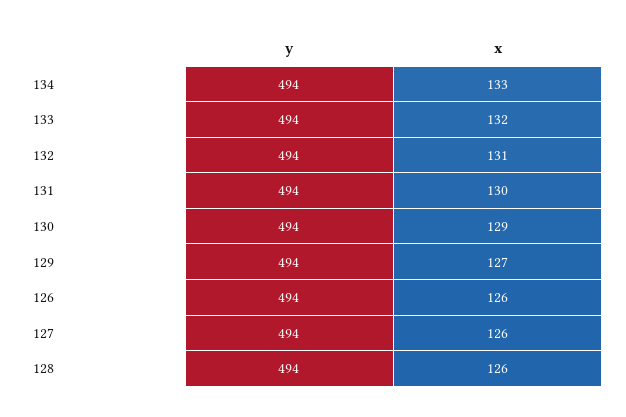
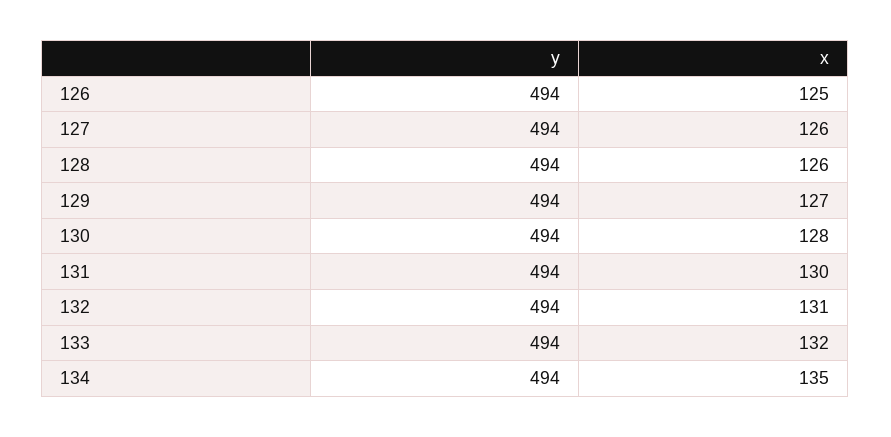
x, 134: 133 -> 135
x, 130: 129 -> 128
x, 126: 126 -> 125

